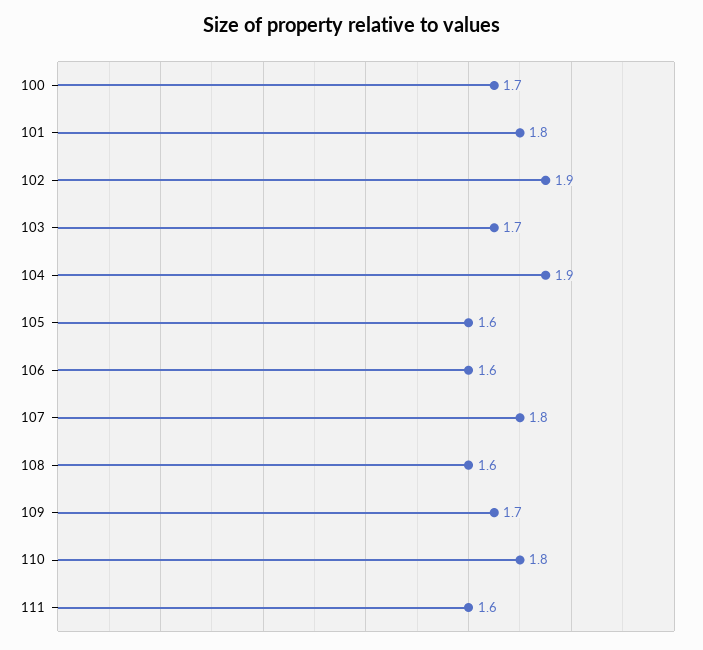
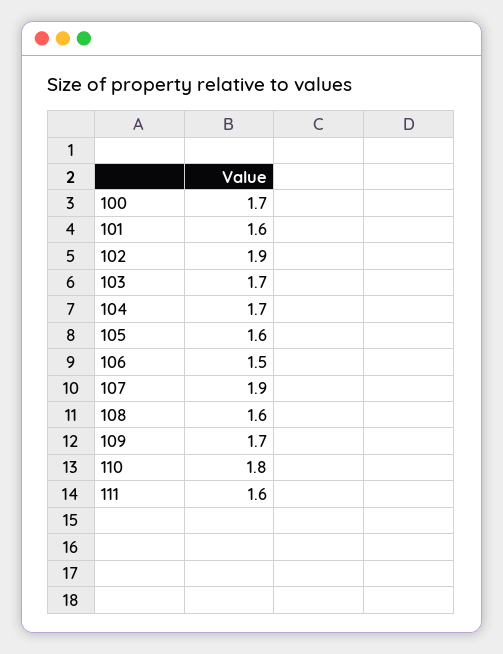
101: 1.8 -> 1.6
104: 1.9 -> 1.7
106: 1.6 -> 1.5
107: 1.8 -> 1.9

